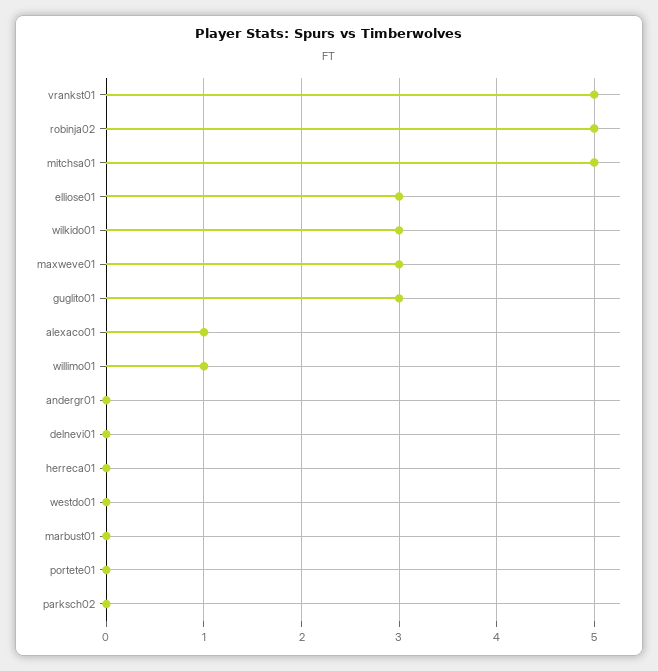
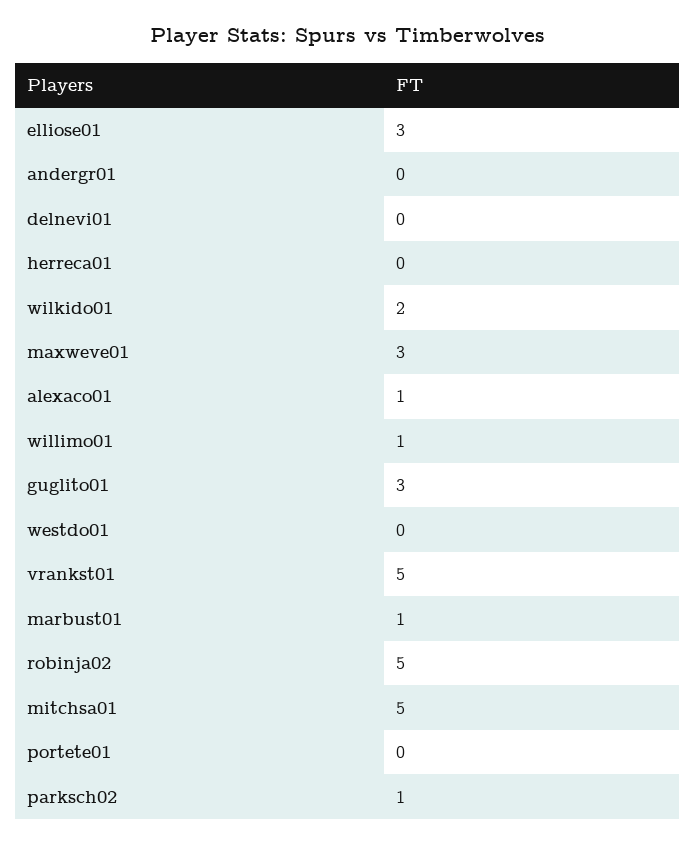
wilkido01: 3 -> 2
marbust01: 0 -> 1
parksch02: 0 -> 1

